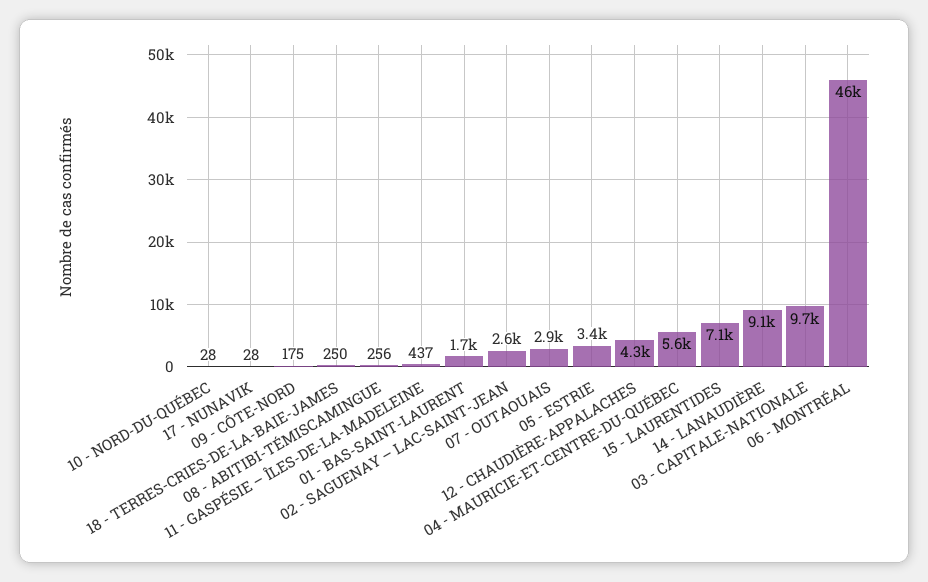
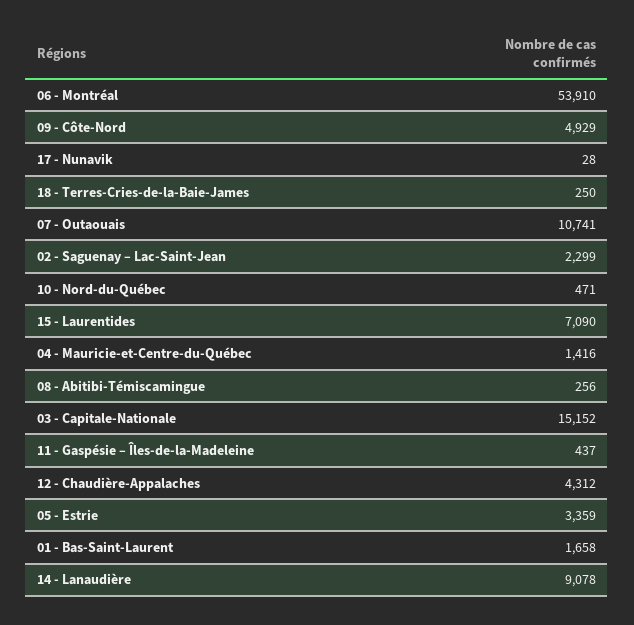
10 - NORD-DU-QUÉBEC: 28 -> 471
09 - CÔTE-NORD: 175 -> 4929
02 - SAGUENAY – LAC-SAINT-JEAN: 2600 -> 2299
07 - OUTAOUAIS: 2900 -> 10741
04 - MAURICIE-ET-CENTRE-DU-QUÉBEC: 5600 -> 1416
03 - CAPITALE-NATIONALE: 9700 -> 15152
06 - MONTRÉAL: 46000 -> 53910

